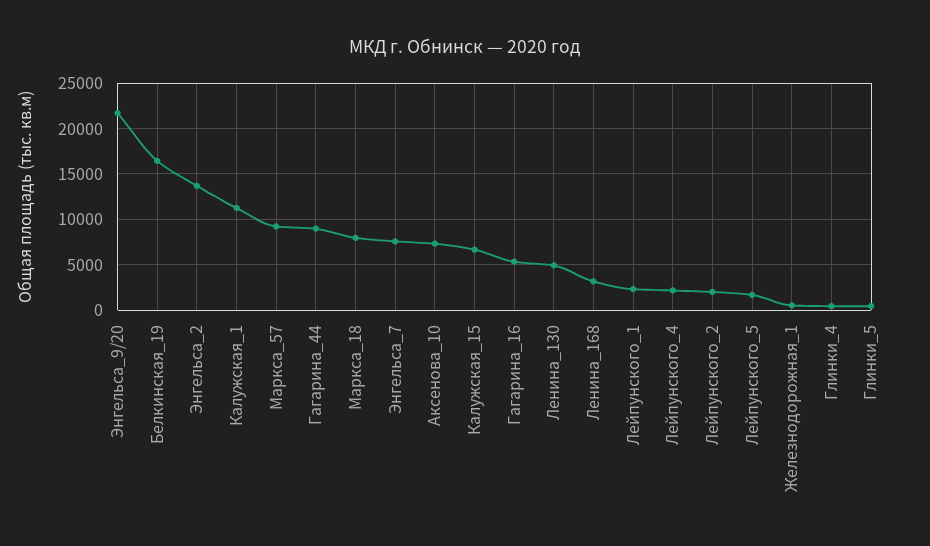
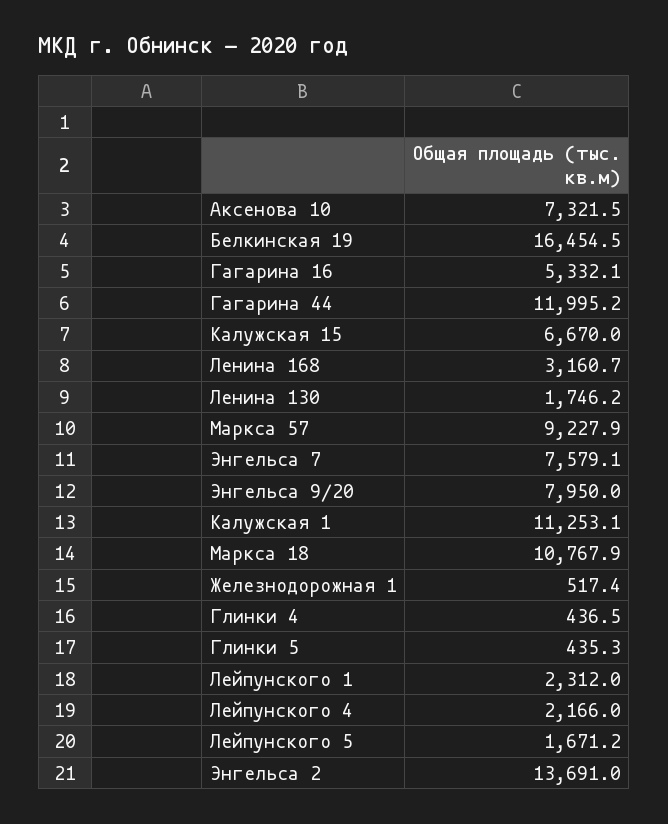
Энгельса_9/20: 22000 -> 7950
Гагарина_44: 9000 -> 11995.2
Маркса_18: 8000 -> 10767.9
Ленина_130: 5000 -> 1746.2
Лейпунского_2: 2000 -> none

